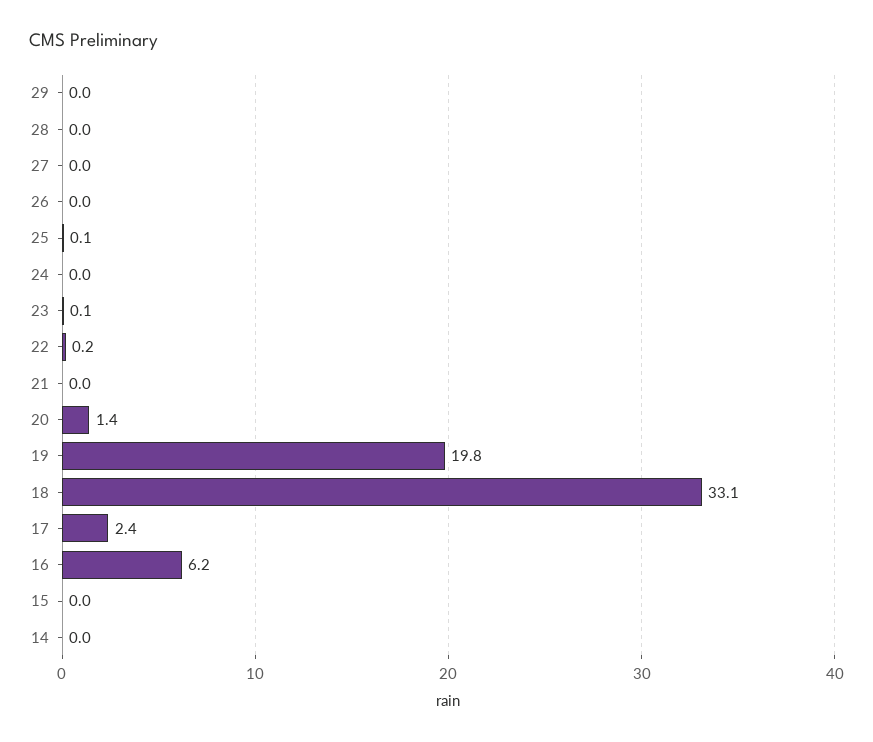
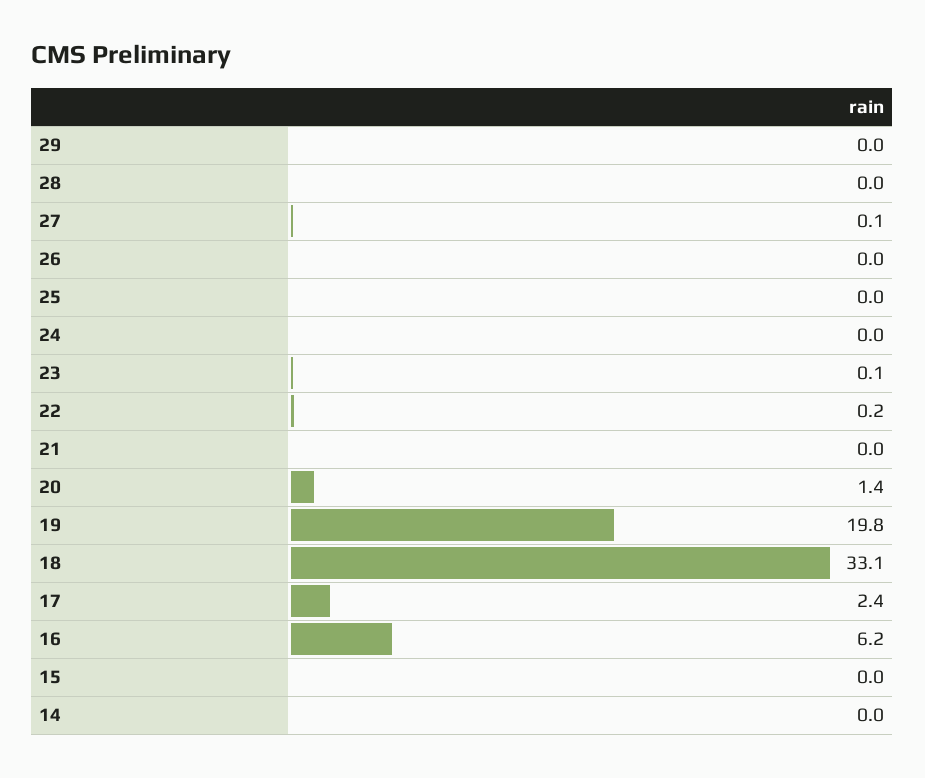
27: 0 -> 0.1
25: 0.1 -> 0

